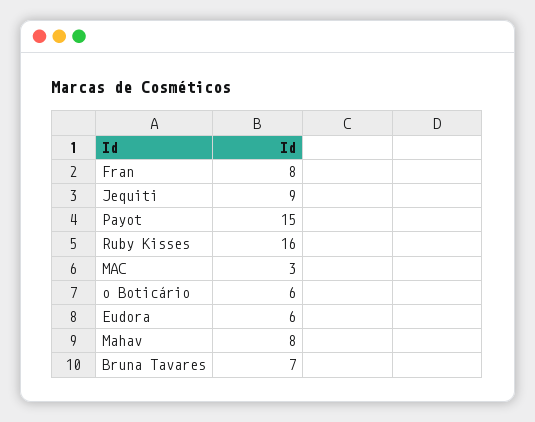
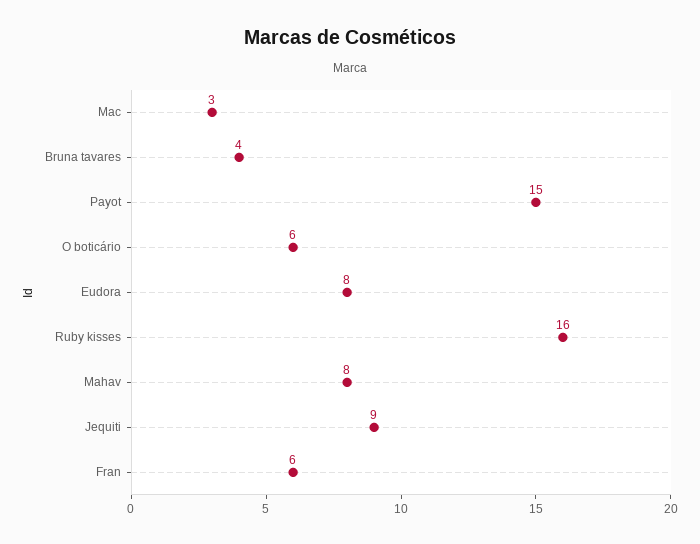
Fran: 8 -> 6
Eudora: 6 -> 8
Bruna Tavares: 7 -> 4

